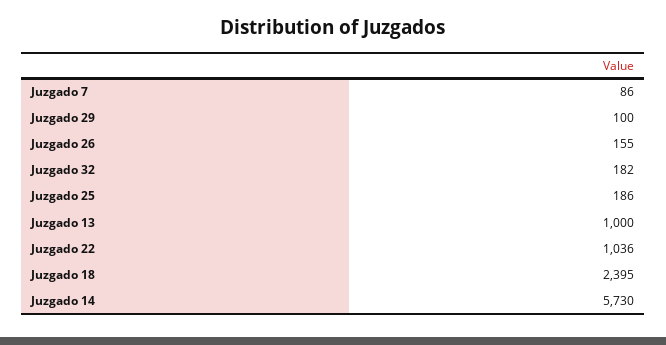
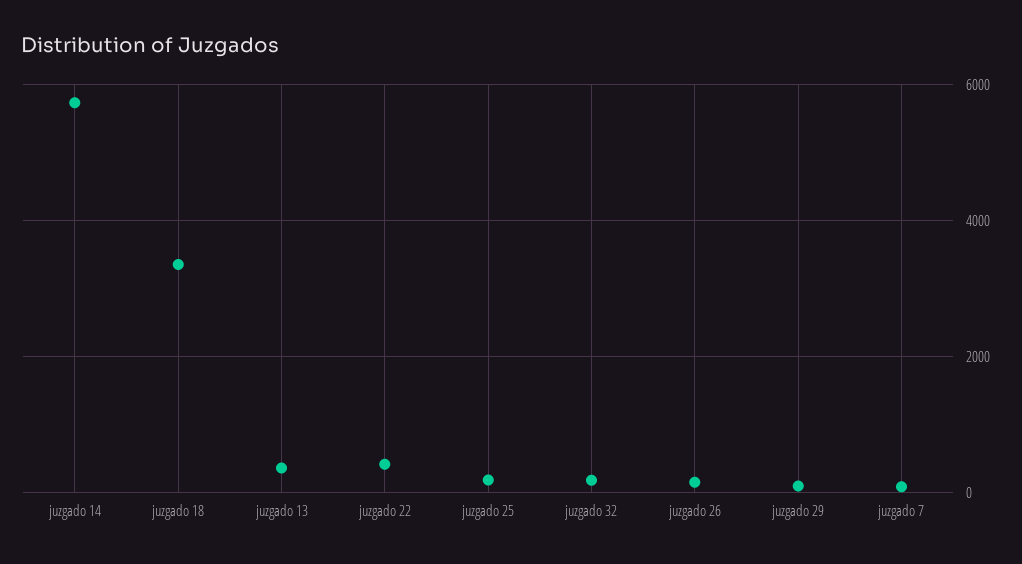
Juzgado 13: 1000 -> 400
Juzgado 22: 1036 -> 400
Juzgado 18: 2395 -> 3400

